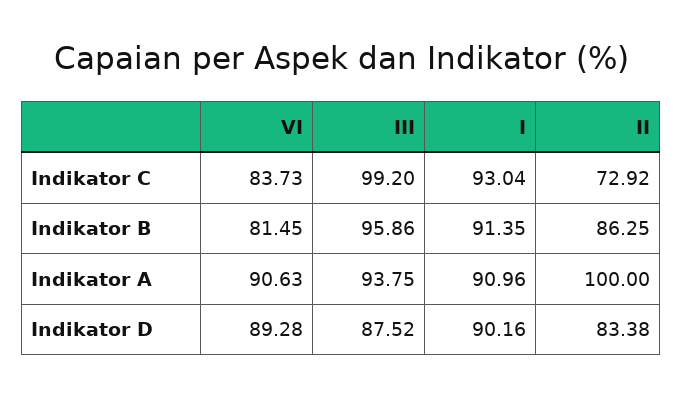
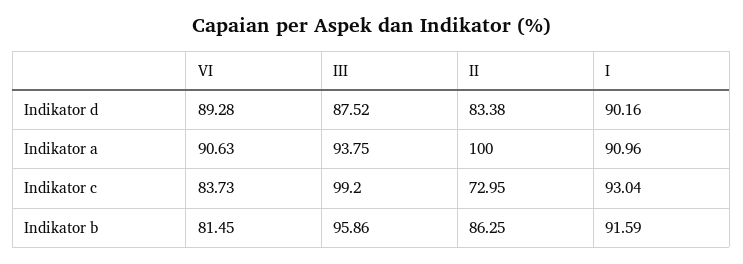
II, Indikator C: 72.92 -> 72.95
I, Indikator B: 91.35 -> 91.59

